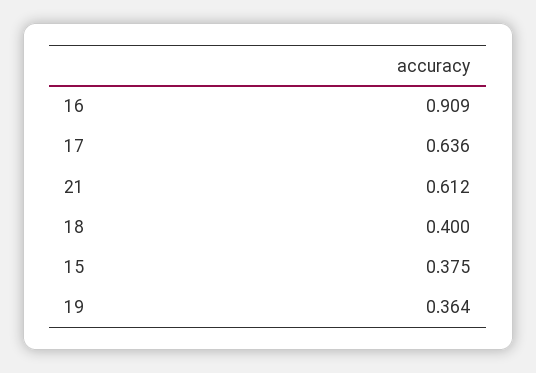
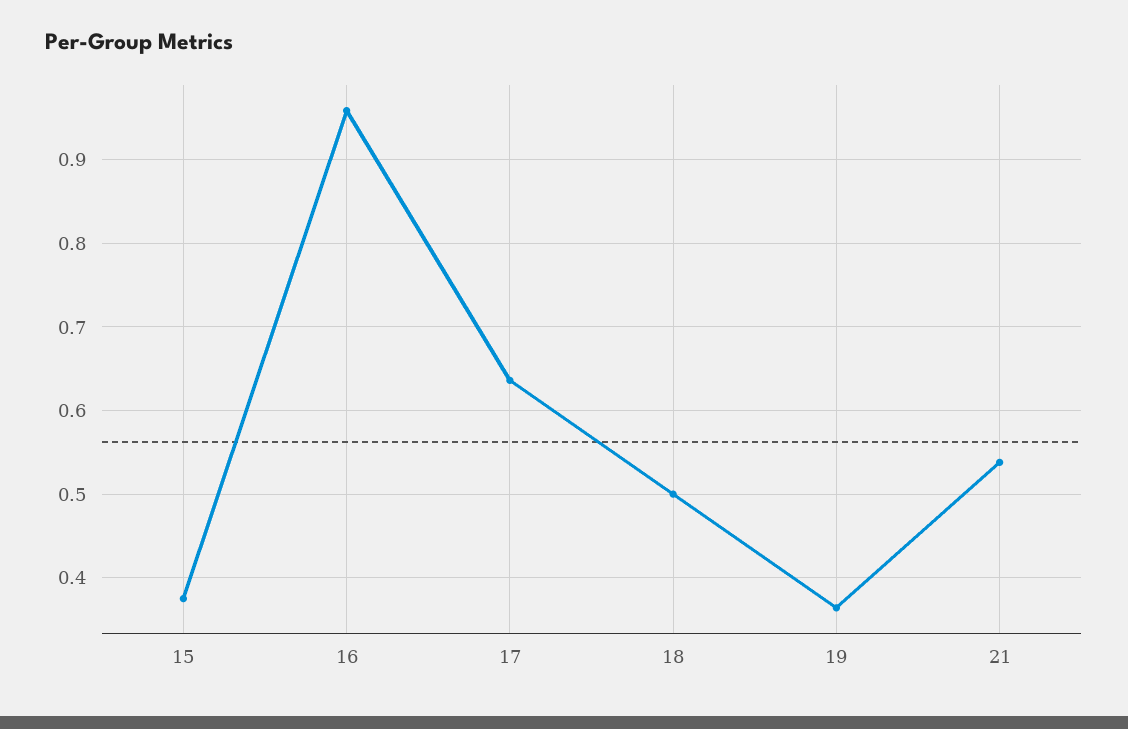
16: 0.909 -> 0.96
21: 0.612 -> 0.54
18: 0.4 -> 0.5

